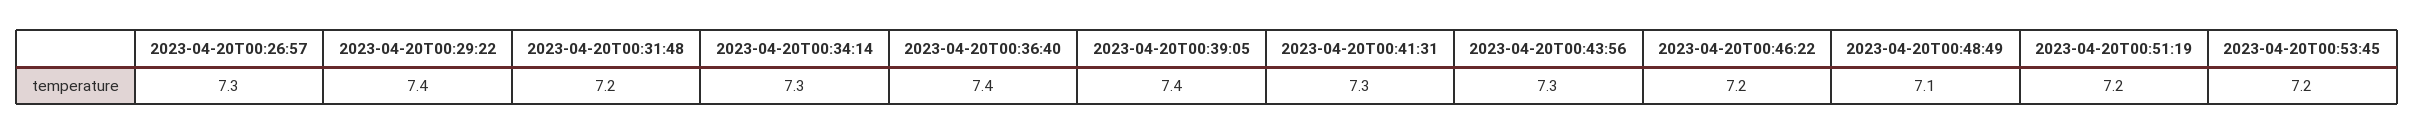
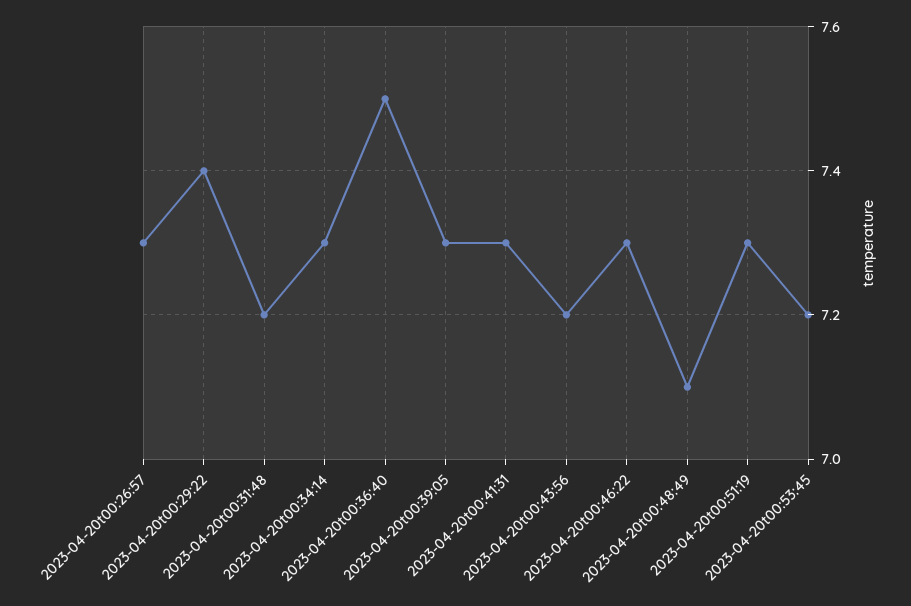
2023-04-20T00:36:40: 7.4 -> 7.5
2023-04-20T00:39:05: 7.4 -> 7.3
2023-04-20T00:43:56: 7.3 -> 7.2
2023-04-20T00:46:22: 7.2 -> 7.3
2023-04-20T00:51:19: 7.2 -> 7.3

